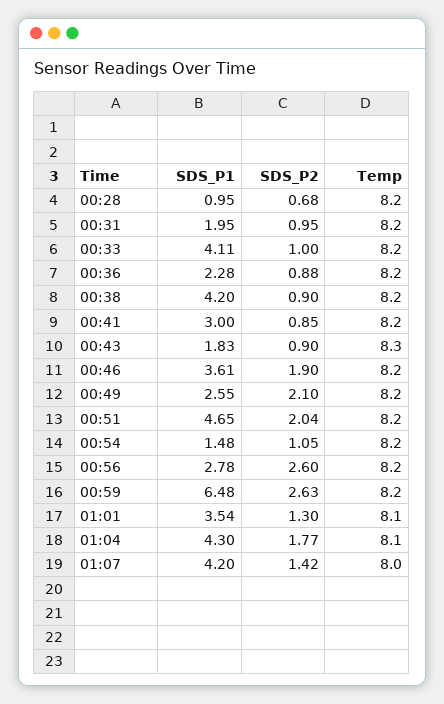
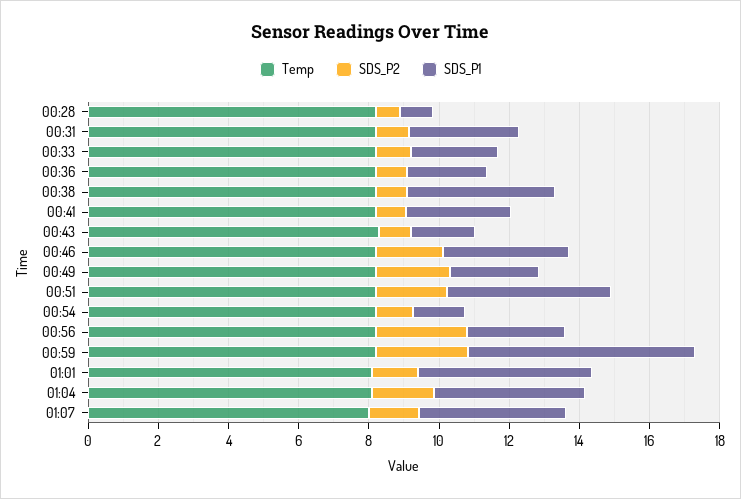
SDS_P1, 00:31: 1.95 -> 3
SDS_P1, 00:33: 4.11 -> 2.5
SDS_P1, 01:01: 3.54 -> 5

